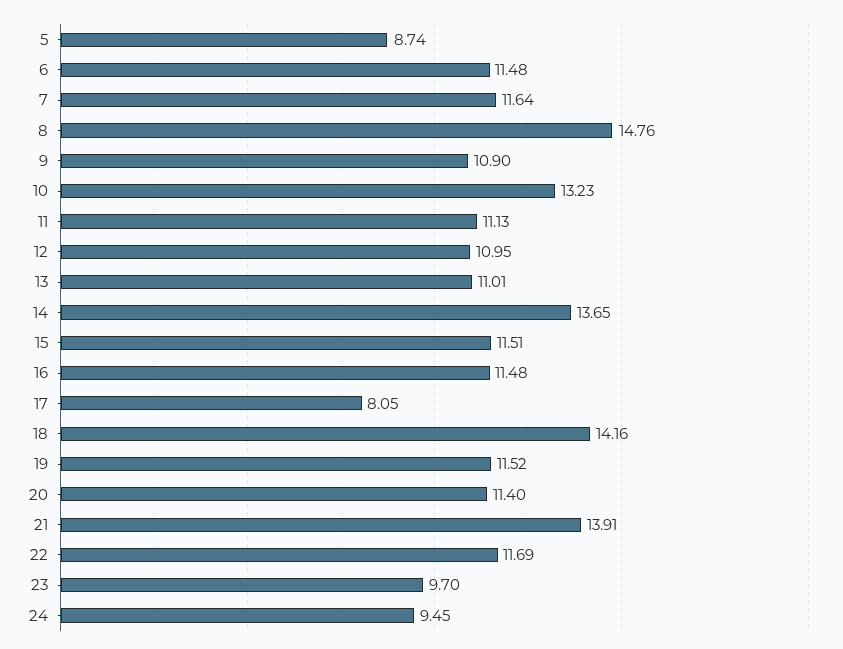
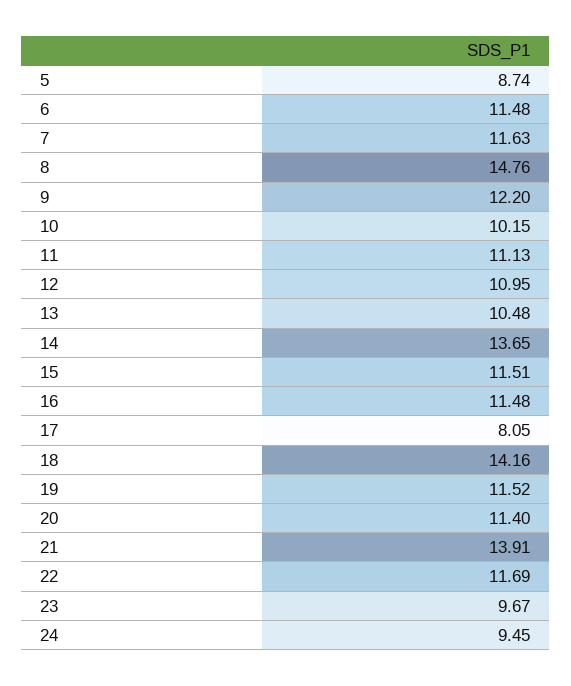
7: 11.64 -> 11.63
9: 10.9 -> 12.2
10: 13.23 -> 10.15
13: 11.01 -> 10.48
23: 9.7 -> 9.67

